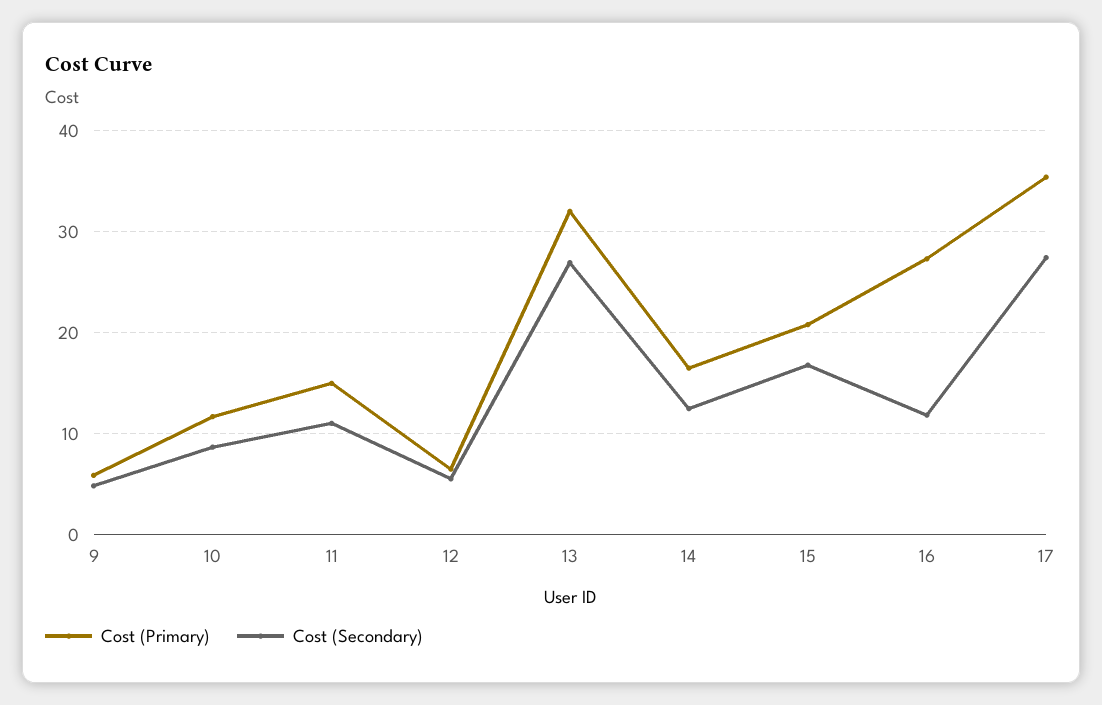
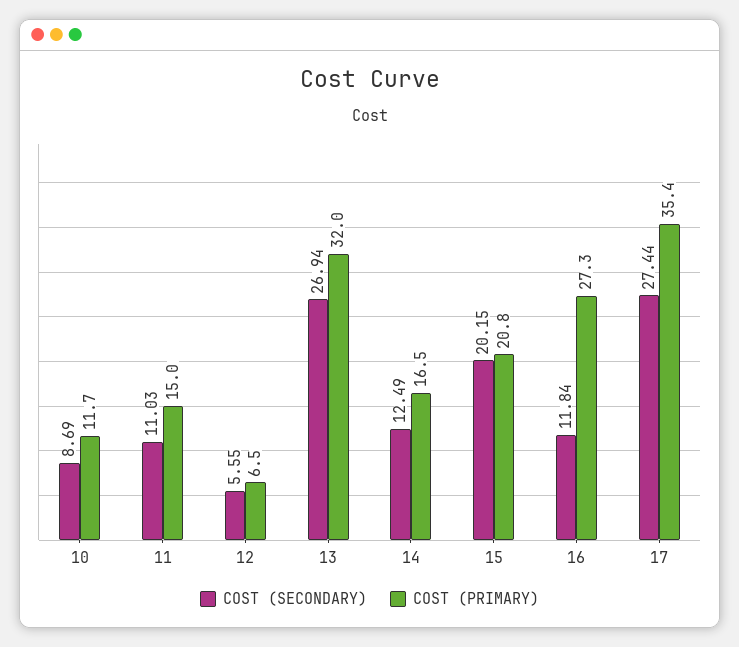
Cost (Primary), 9: 6 -> none
Cost (Secondary), 9: 5 -> none
Cost (Secondary), 15: 17 -> 20.15

